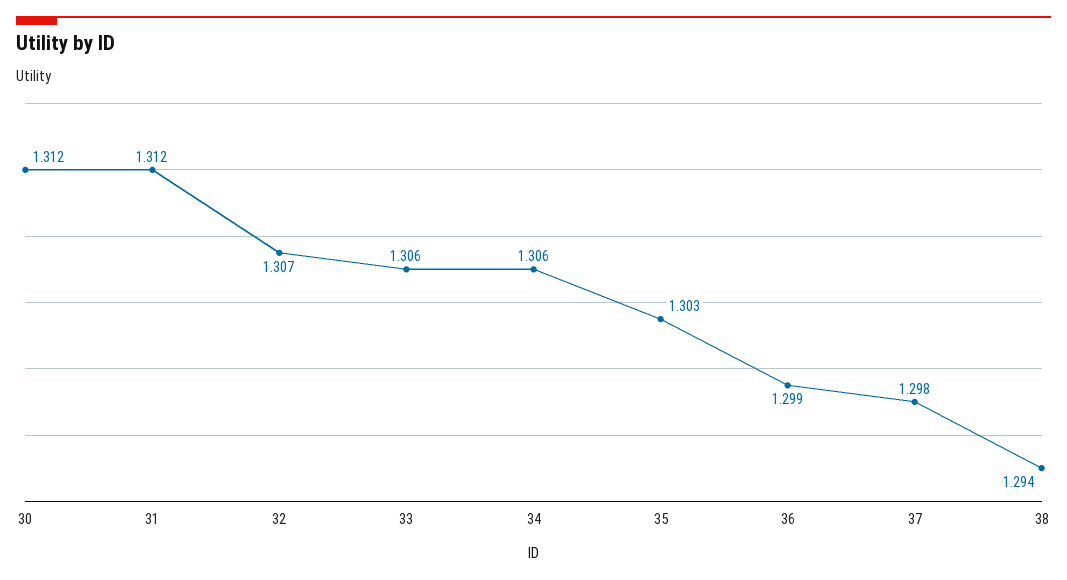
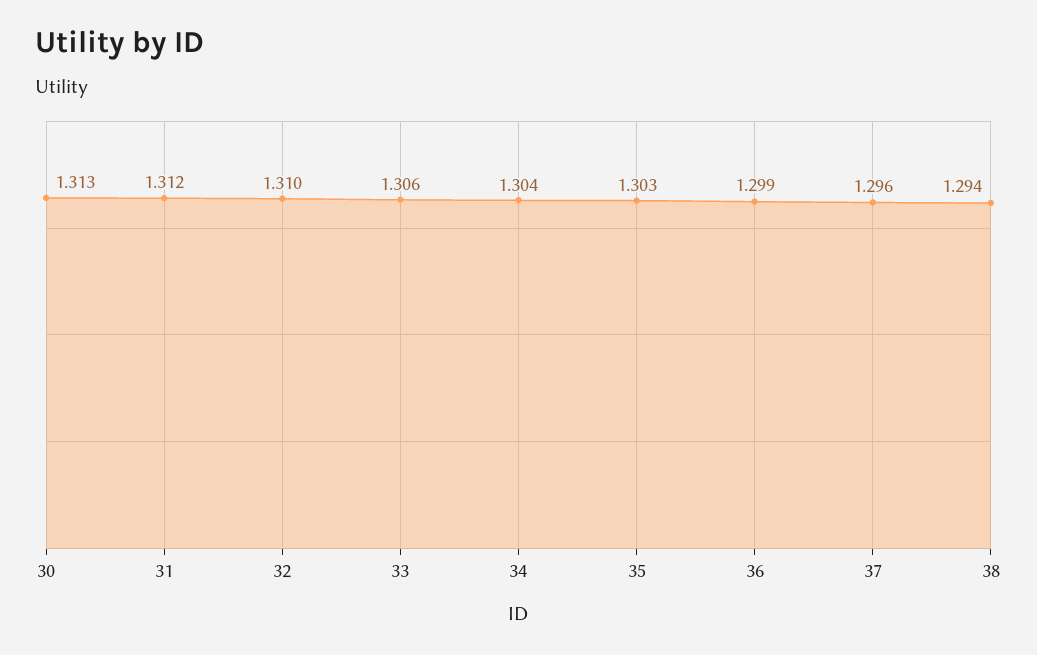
30: 1.312 -> 1.313
32: 1.307 -> 1.31
34: 1.306 -> 1.304
37: 1.298 -> 1.296

